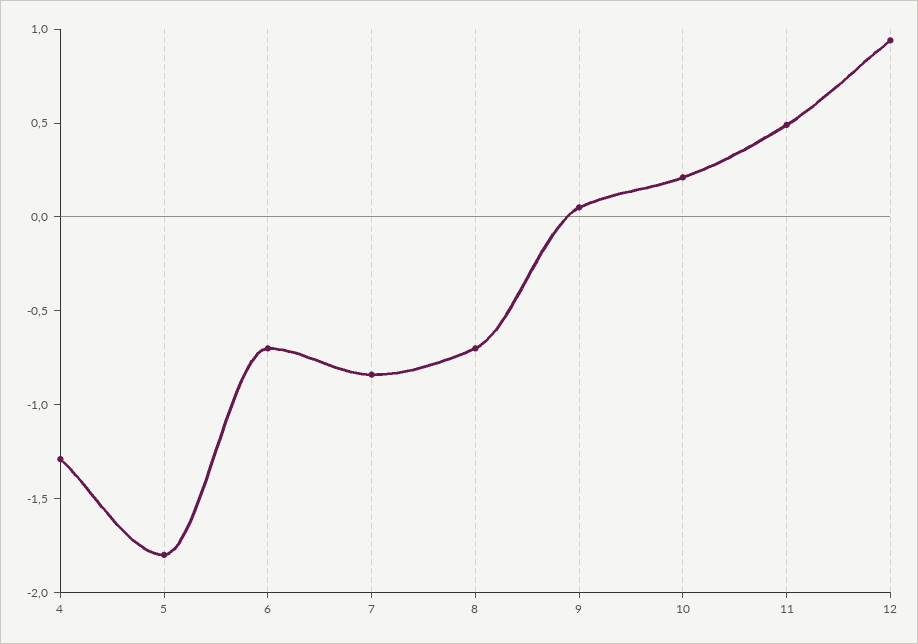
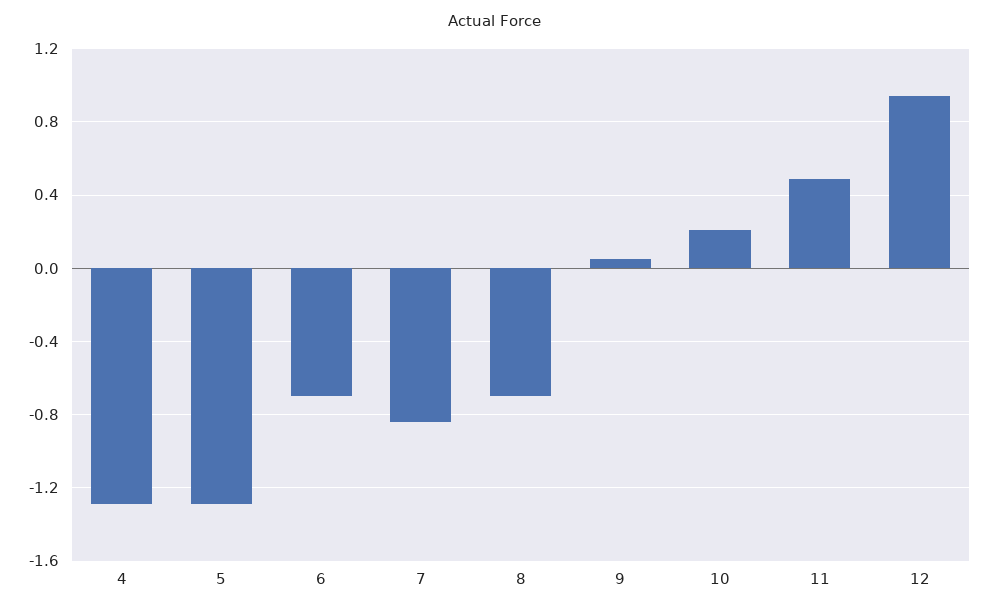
5: -1.8 -> -1.3

